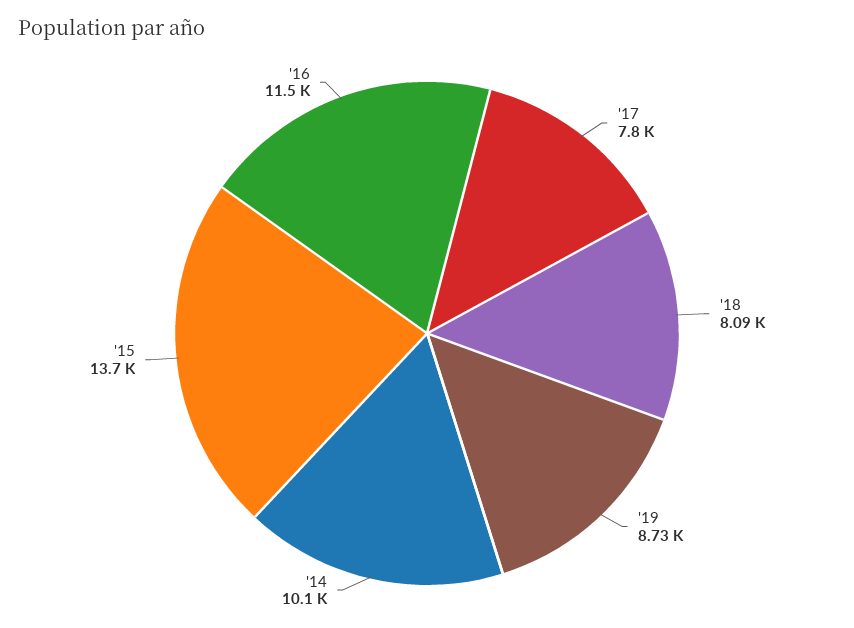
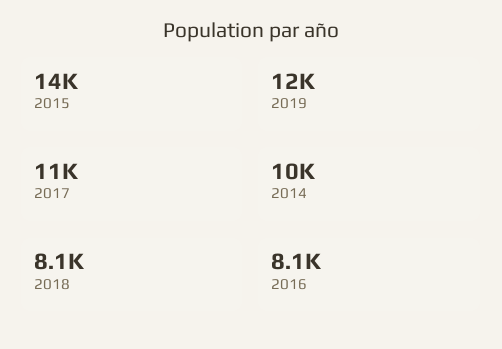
'17: 7800 -> 11000
'19: 8730 -> 12000
'16: 11500 -> 8100

